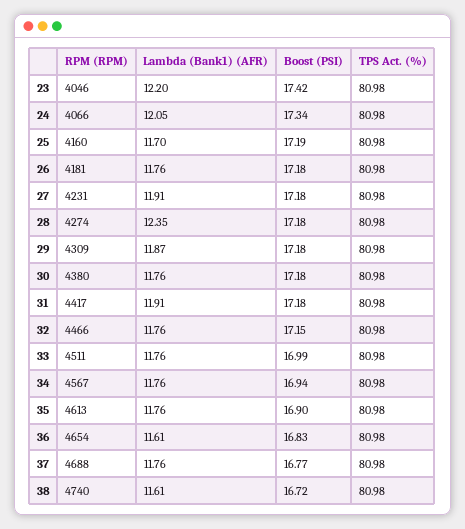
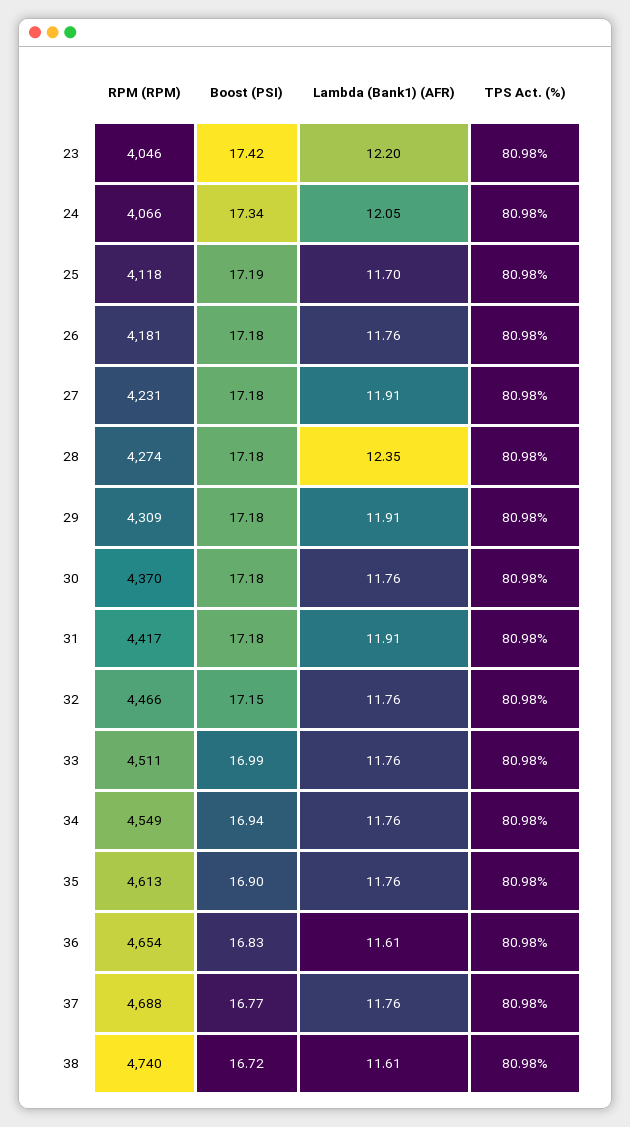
RPM (RPM), 25: 4160 -> 4118
Lambda (Bank1) (AFR), 29: 11.87 -> 11.91
RPM (RPM), 30: 4380 -> 4370
RPM (RPM), 34: 4567 -> 4549

